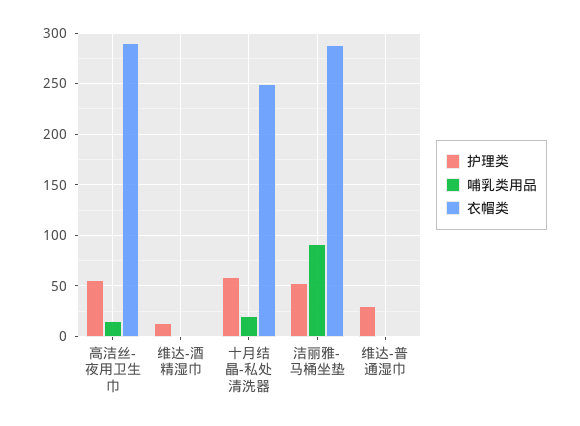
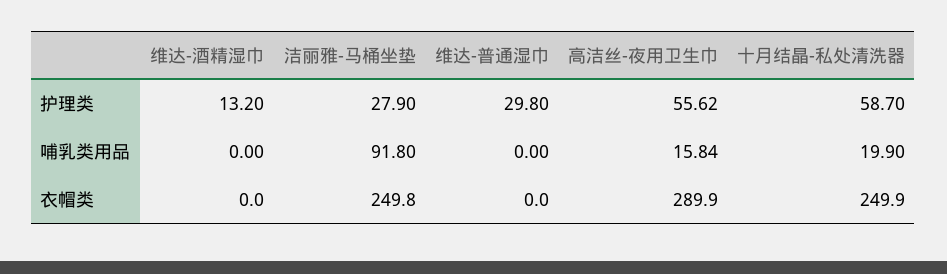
护理类, 洁丽雅-马桶坐垫: 50 -> 27.9
衣帽类, 洁丽雅-马桶坐垫: 290 -> 249.8

